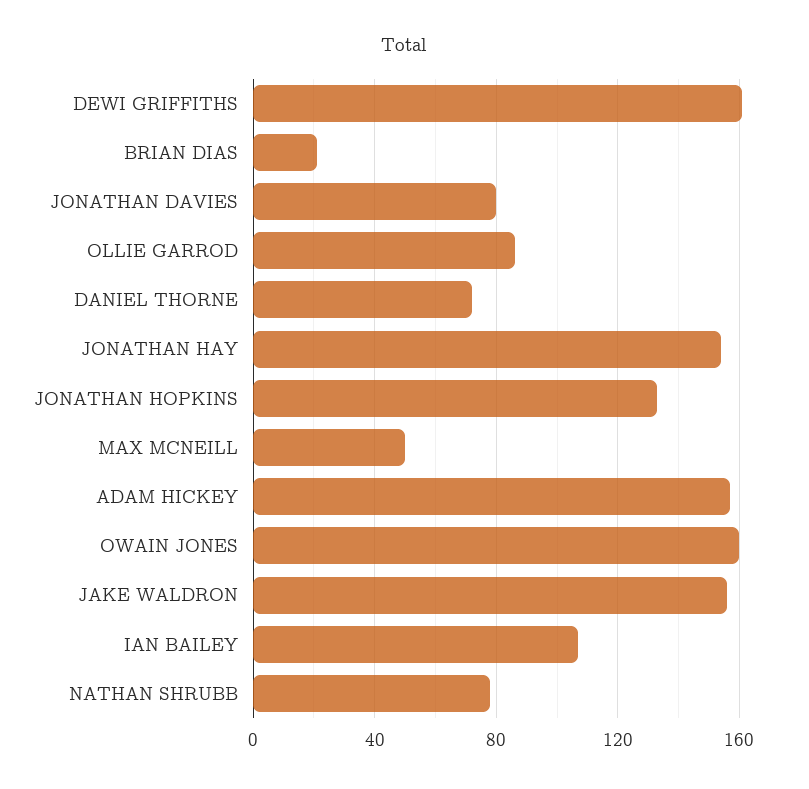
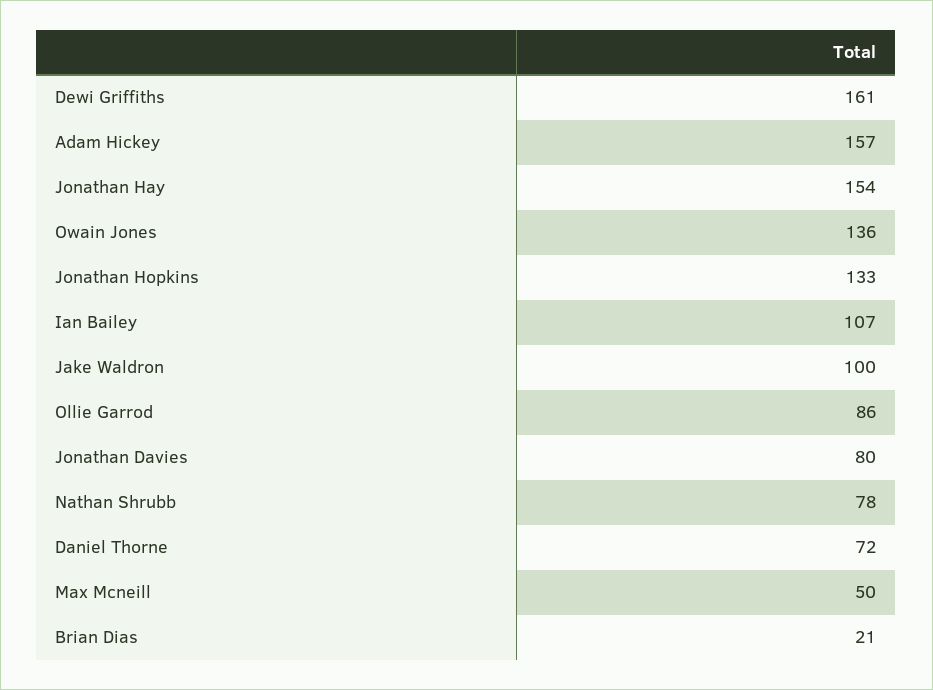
OWAIN JONES: 160 -> 136
JAKE WALDRON: 155 -> 100

